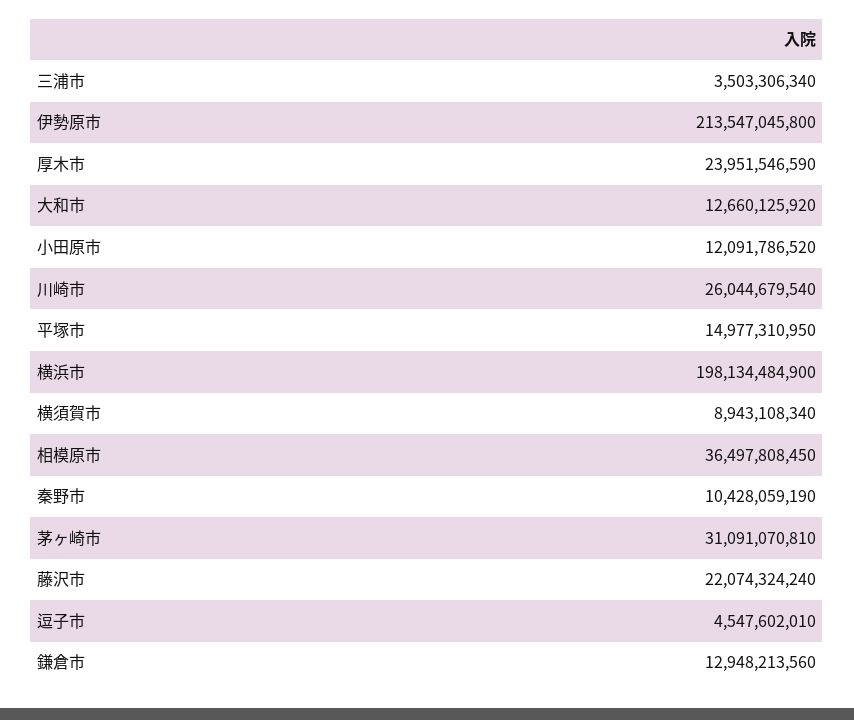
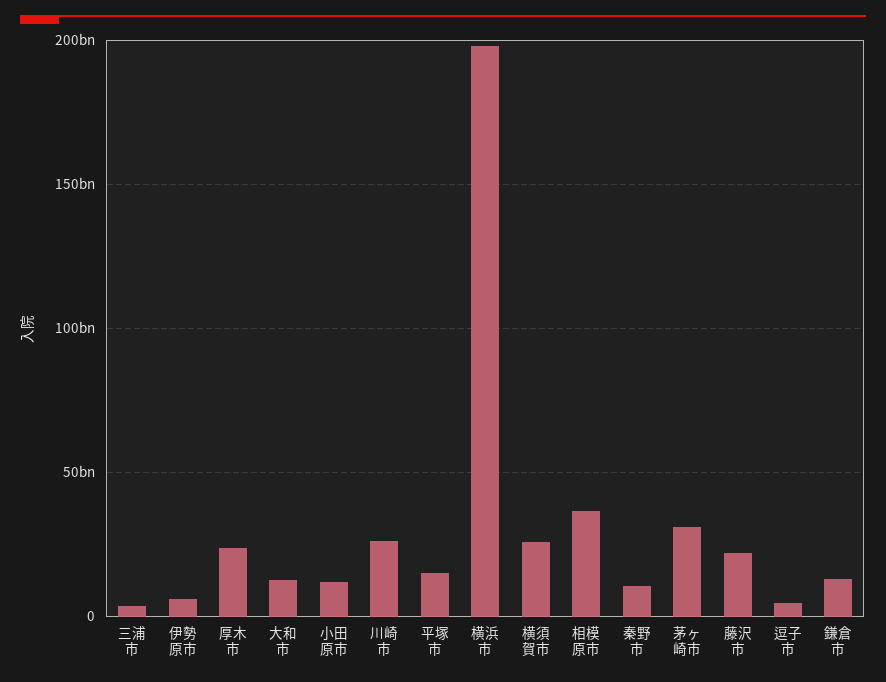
伊勢原市: 213547045800 -> 5000000000
横須賀市: 8943108340 -> 25000000000

